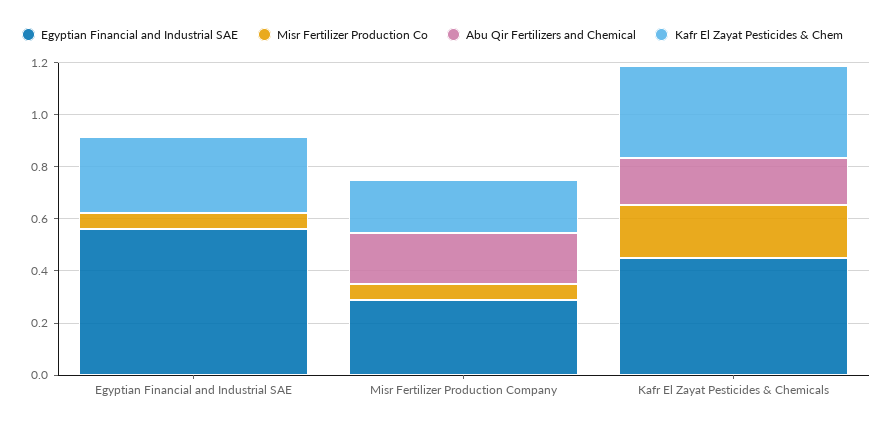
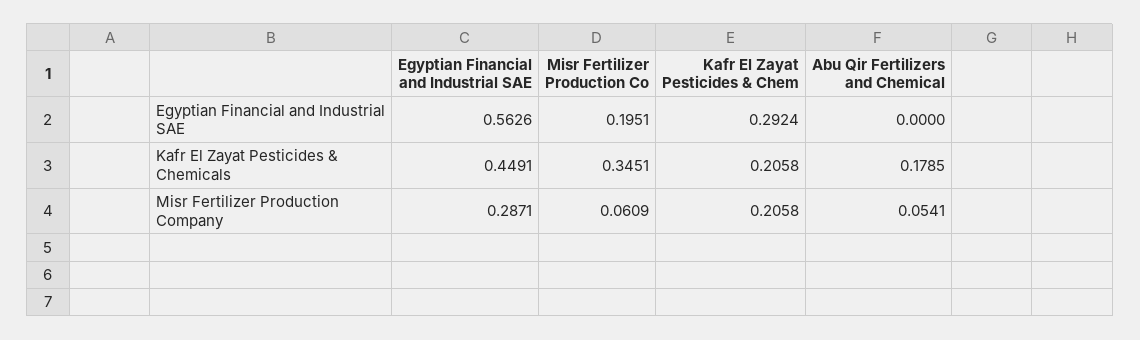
Misr Fertilizer Production Co, Egyptian Financial and Industrial SAE: 0.05 -> 0.1951
Abu Qir Fertilizers and Chemical, Misr Fertilizer Production Company: 0.2 -> 0.0541
Misr Fertilizer Production Co, Kafr El Zayat Pesticides & Chemicals: 0.2 -> 0.3451
Kafr El Zayat Pesticides & Chem, Kafr El Zayat Pesticides & Chemicals: 0.35 -> 0.2058

